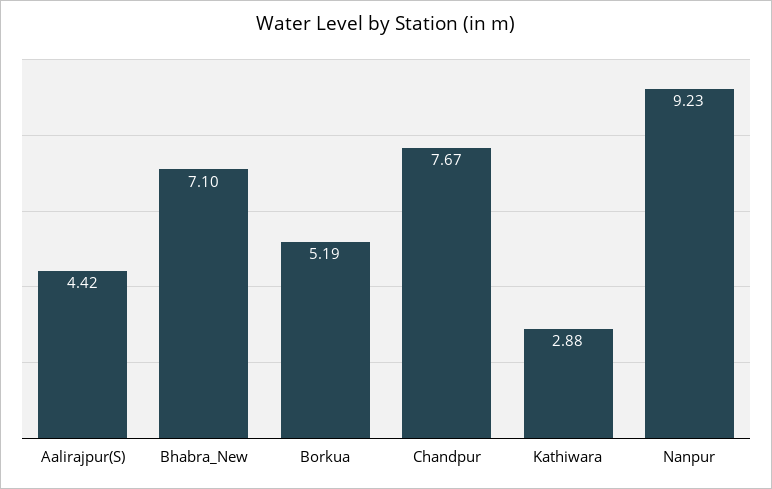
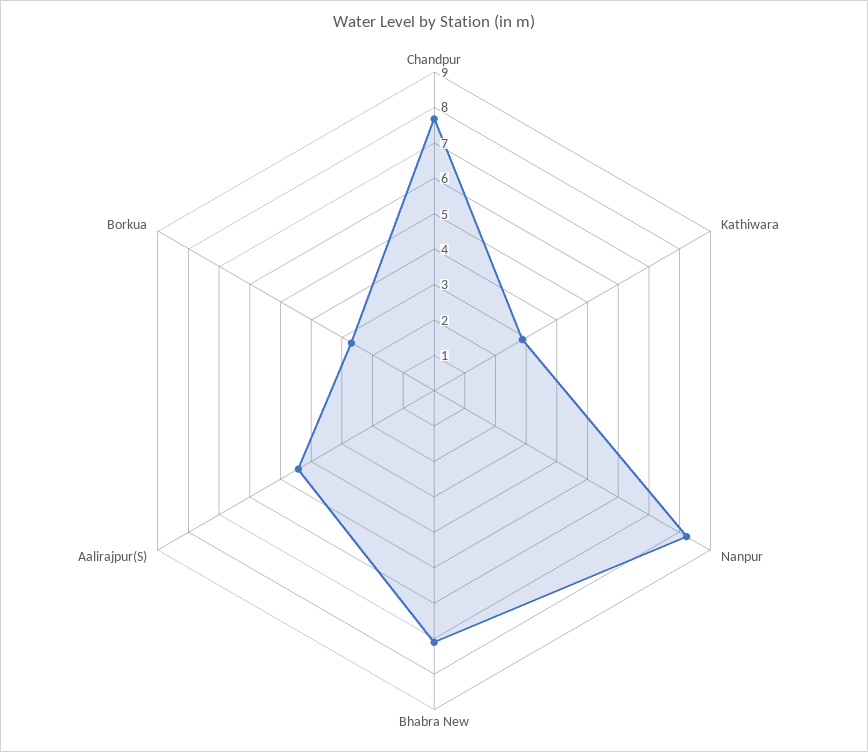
Borkua: 5.19 -> 2.75
Nanpur: 9.23 -> 8.25

